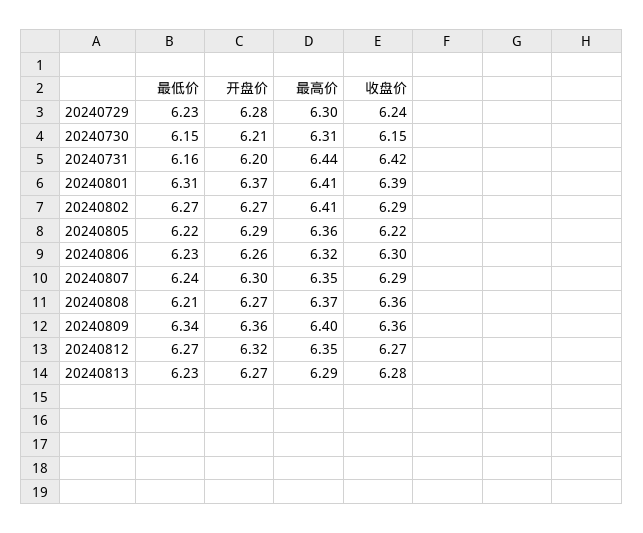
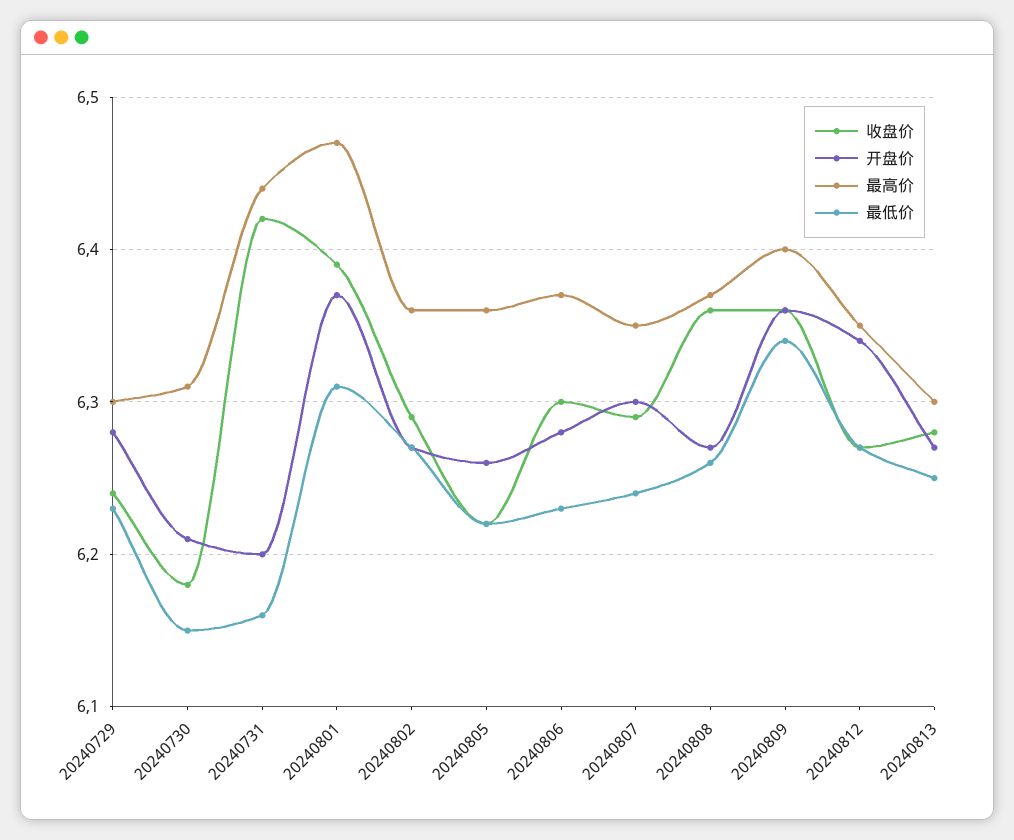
收盘价, 20240730: 6.15 -> 6.18
最高价, 20240801: 6.41 -> 6.47
最高价, 20240802: 6.41 -> 6.36
开盘价, 20240805: 6.29 -> 6.26
开盘价, 20240806: 6.26 -> 6.28
最高价, 20240806: 6.32 -> 6.37
最低价, 20240808: 6.21 -> 6.26
开盘价, 20240812: 6.32 -> 6.34
最低价, 20240813: 6.23 -> 6.25
最高价, 20240813: 6.29 -> 6.3

